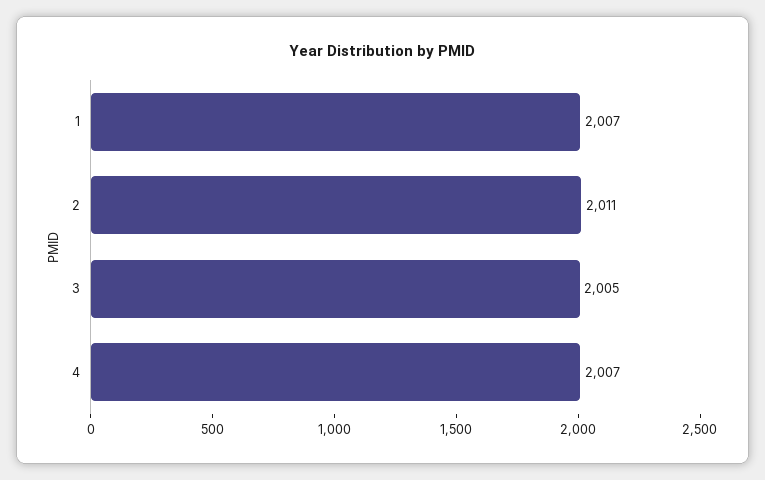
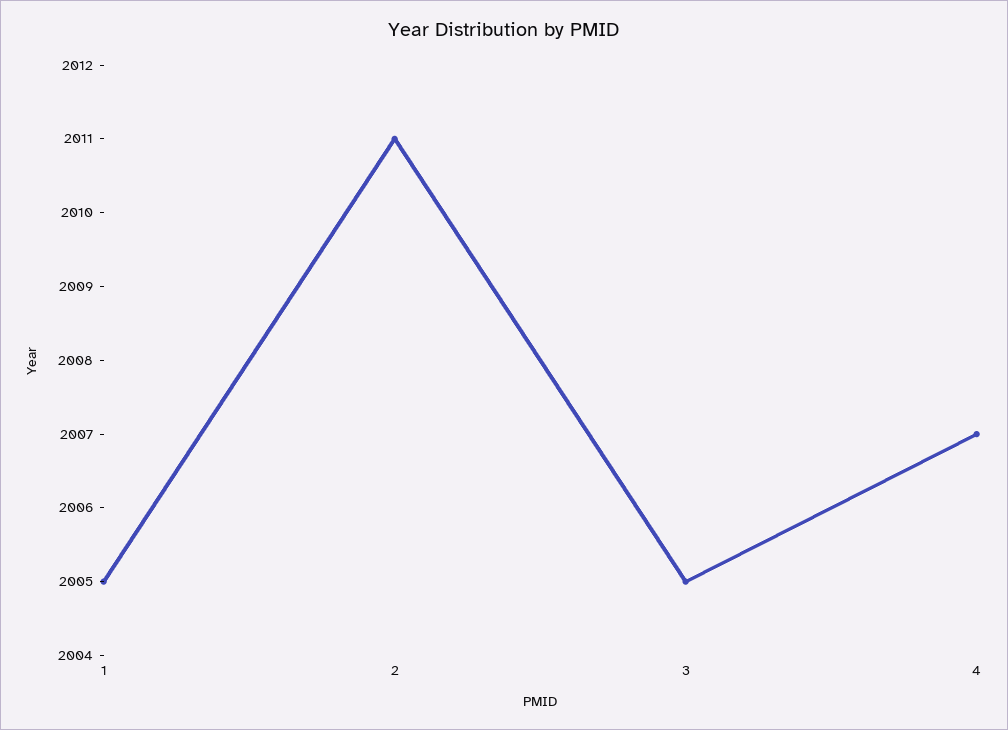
1: 2007 -> 2005

